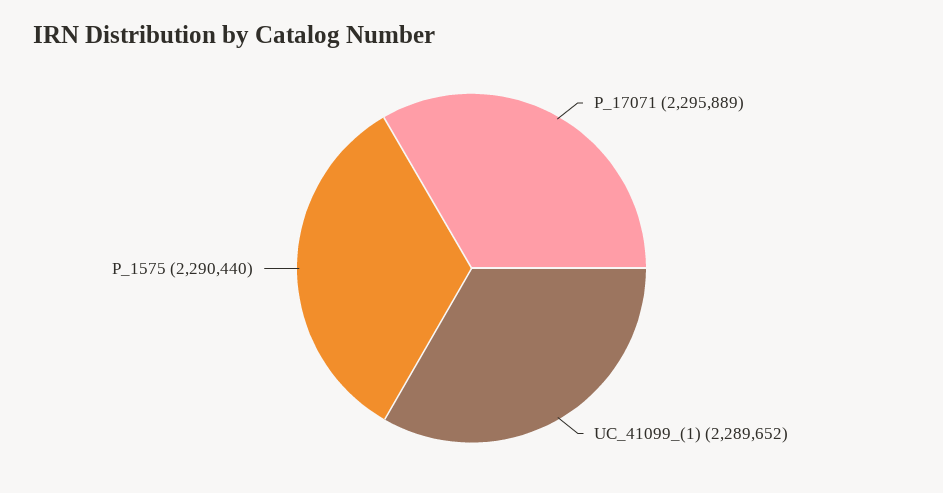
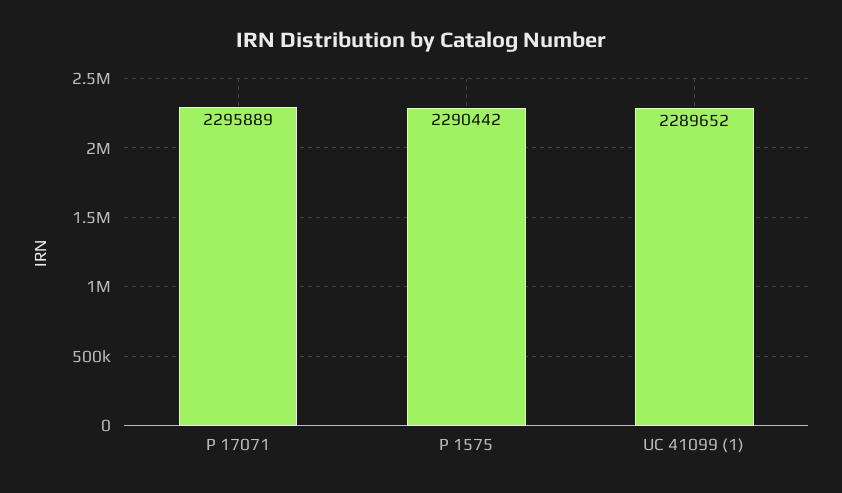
P_1575: 2290440 -> 2290442

